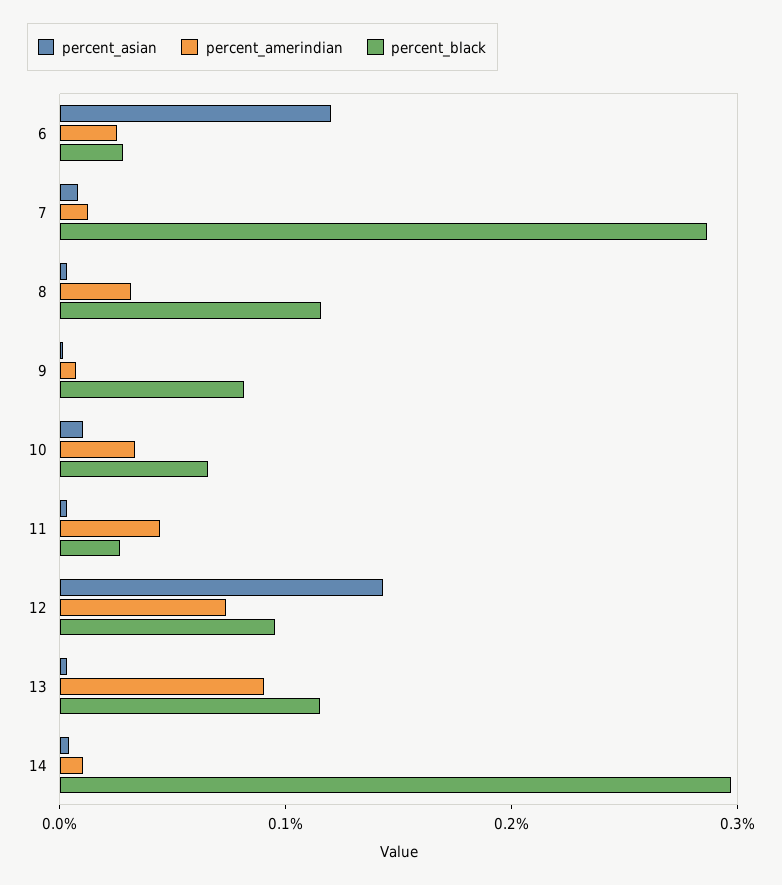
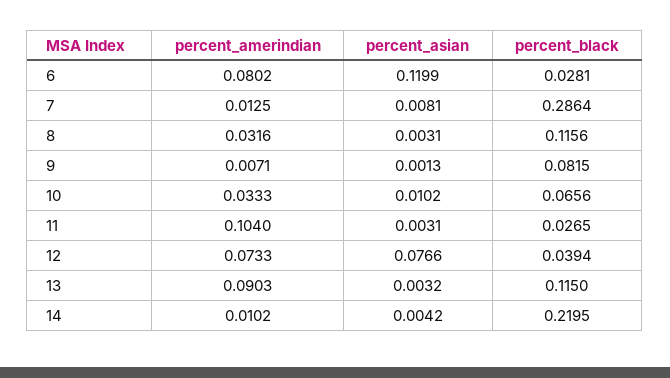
percent_amerindian, 6: 0.02 -> 0.0802
percent_amerindian, 11: 0.04 -> 0.104
percent_asian, 12: 0.14 -> 0.0766
percent_black, 12: 0.1 -> 0.0394
percent_black, 14: 0.3 -> 0.2195

